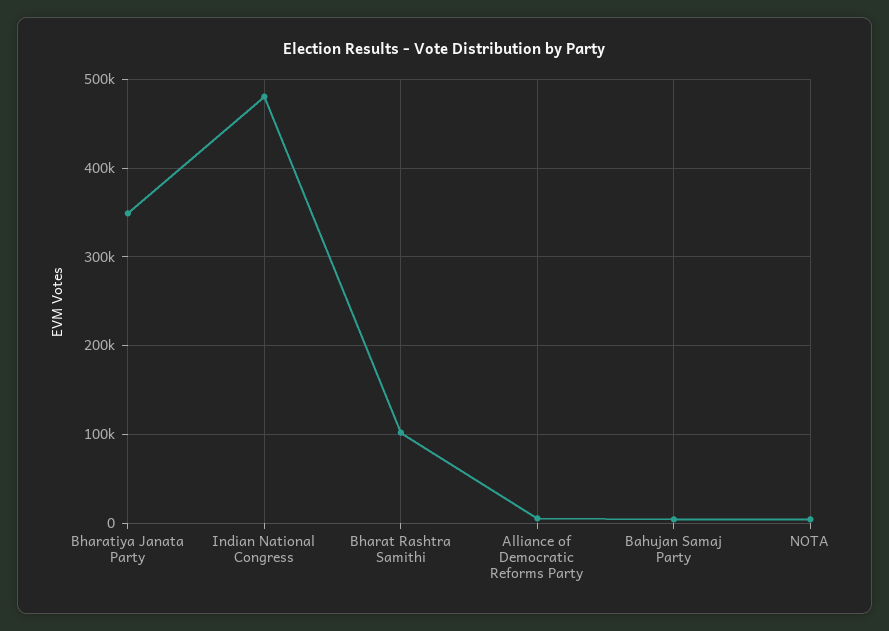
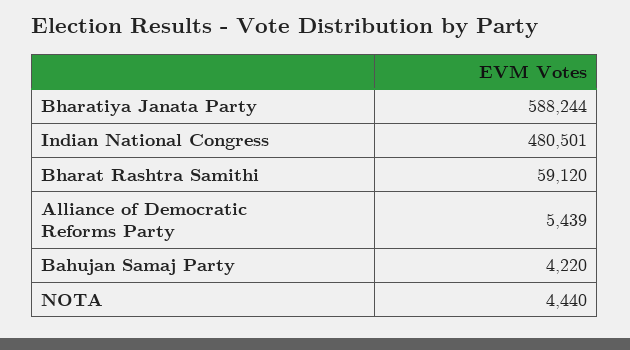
Bharatiya Janata Party: 350000 -> 588244
Bharat Rashtra Samithi: 100000 -> 59120

